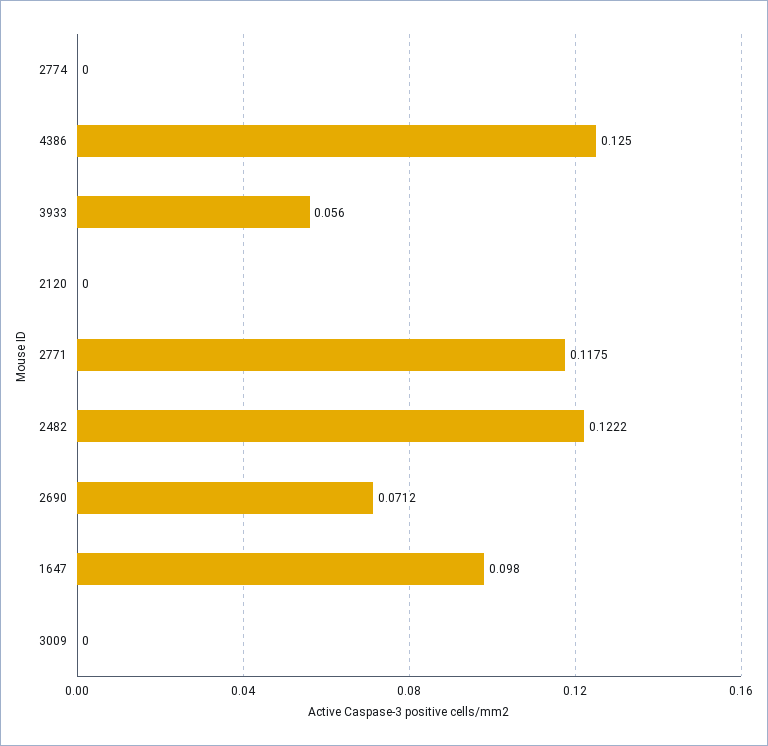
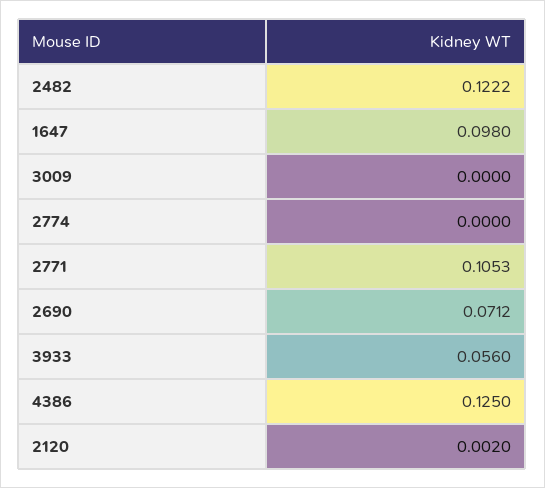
2120: 0 -> 0.002
2771: 0.1175 -> 0.1053

